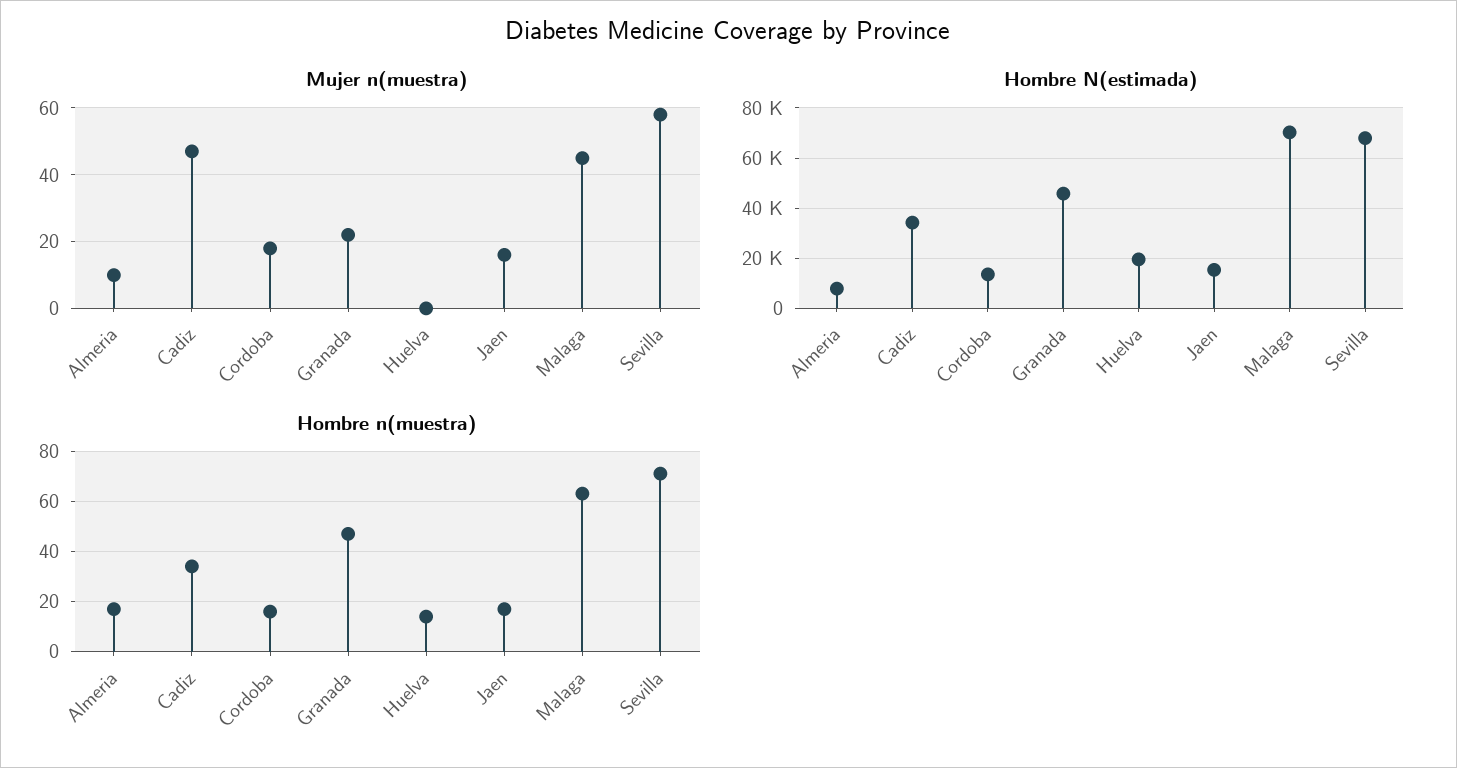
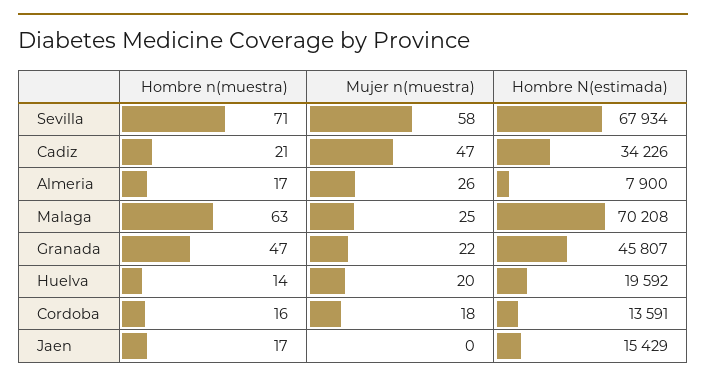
Mujer n(muestra), Almeria: 10 -> 26
Mujer n(muestra), Huelva: 0 -> 20
Mujer n(muestra), Jaen: 15 -> 0
Mujer n(muestra), Malaga: 45 -> 25
Hombre n(muestra), Cadiz: 35 -> 21

